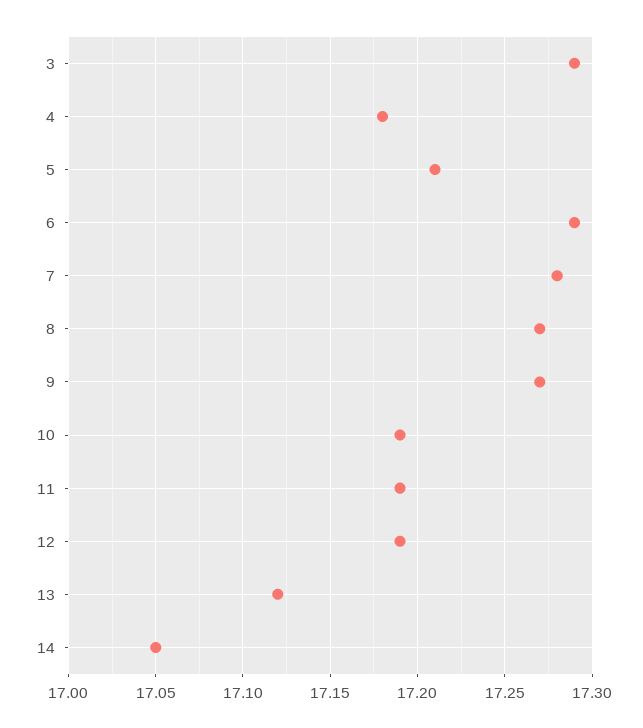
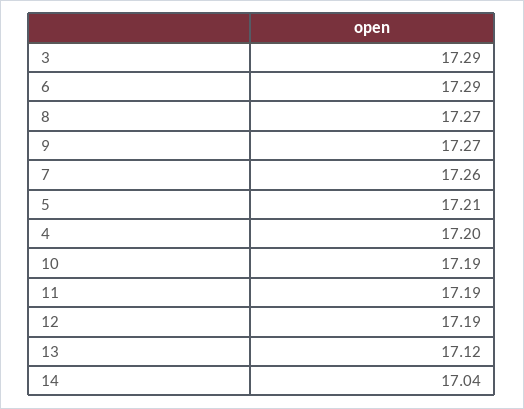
4: 17.18 -> 17.2
7: 17.28 -> 17.26
14: 17.05 -> 17.04

